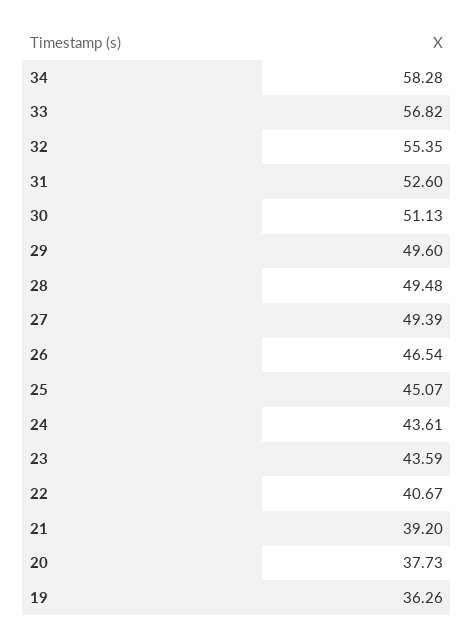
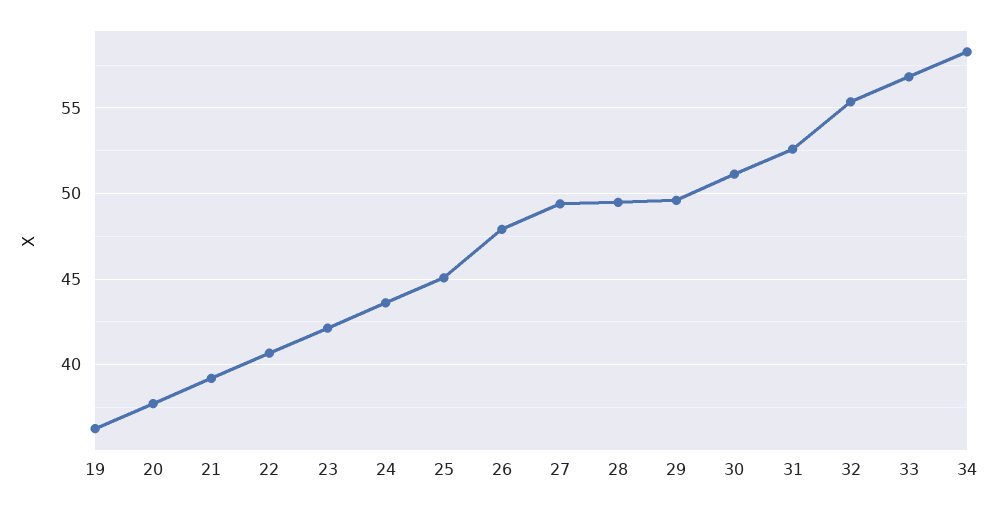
26: 46.54 -> 48
23: 43.59 -> 42

